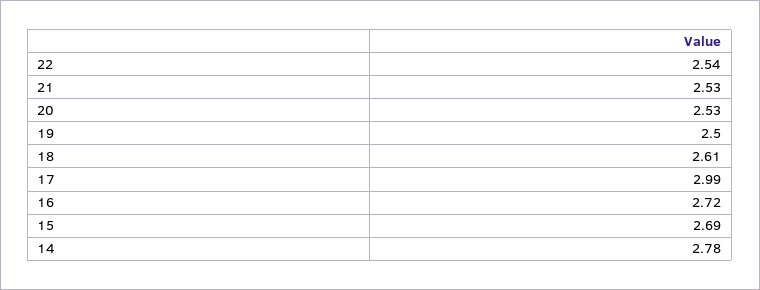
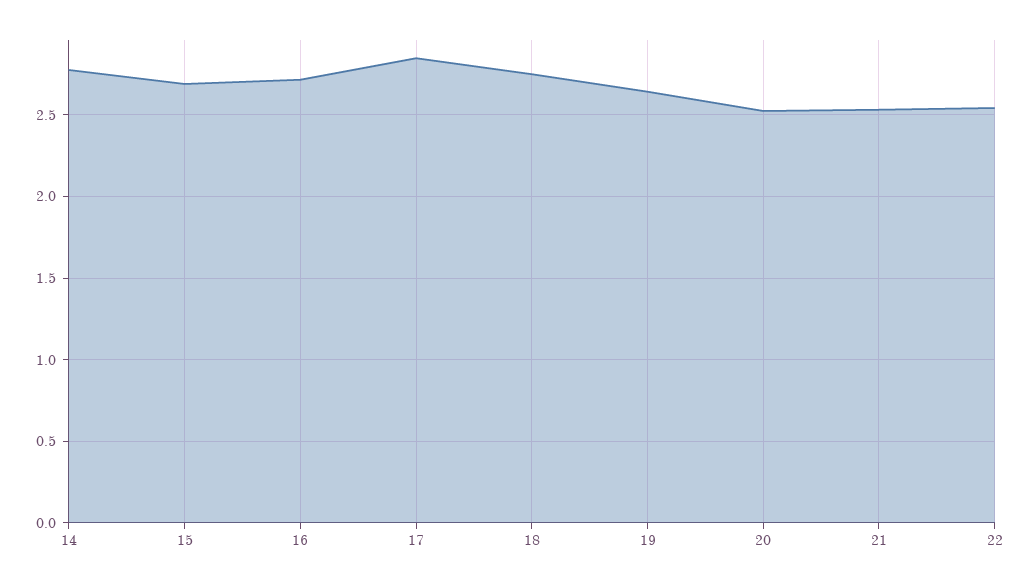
19: 2.5 -> 2.65
18: 2.61 -> 2.75
17: 2.99 -> 2.85

